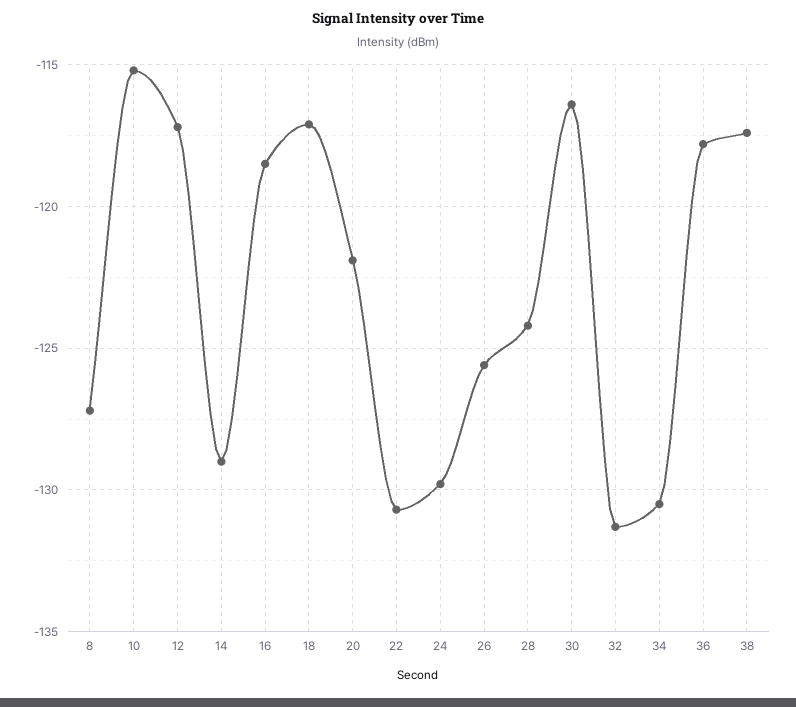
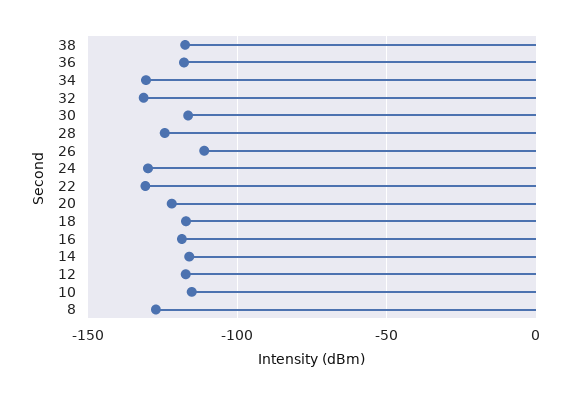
14: -129 -> -115
26: -125.5 -> -110

